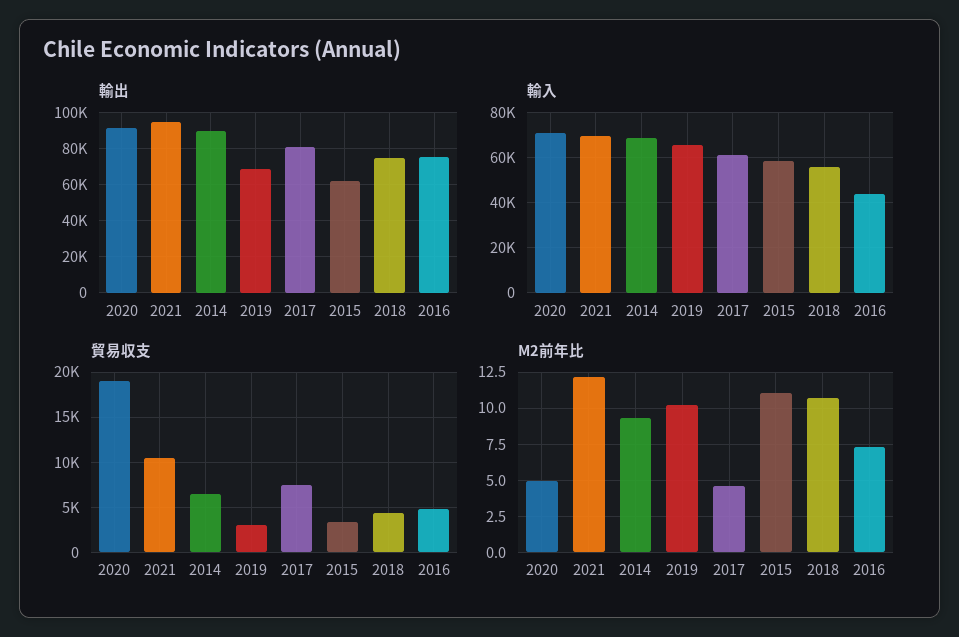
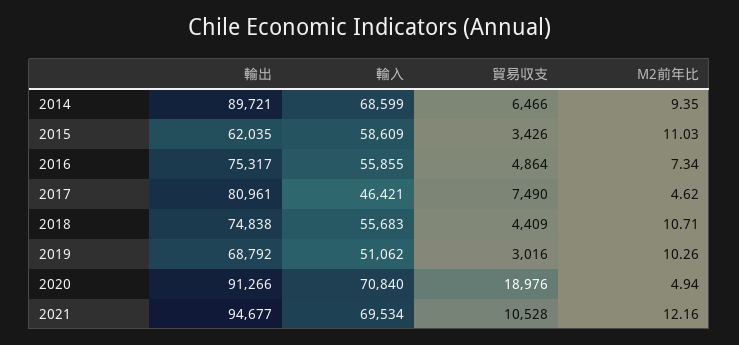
輸入, 2019: 65000 -> 51062
輸入, 2017: 60000 -> 46421
輸入, 2016: 45000 -> 55855

